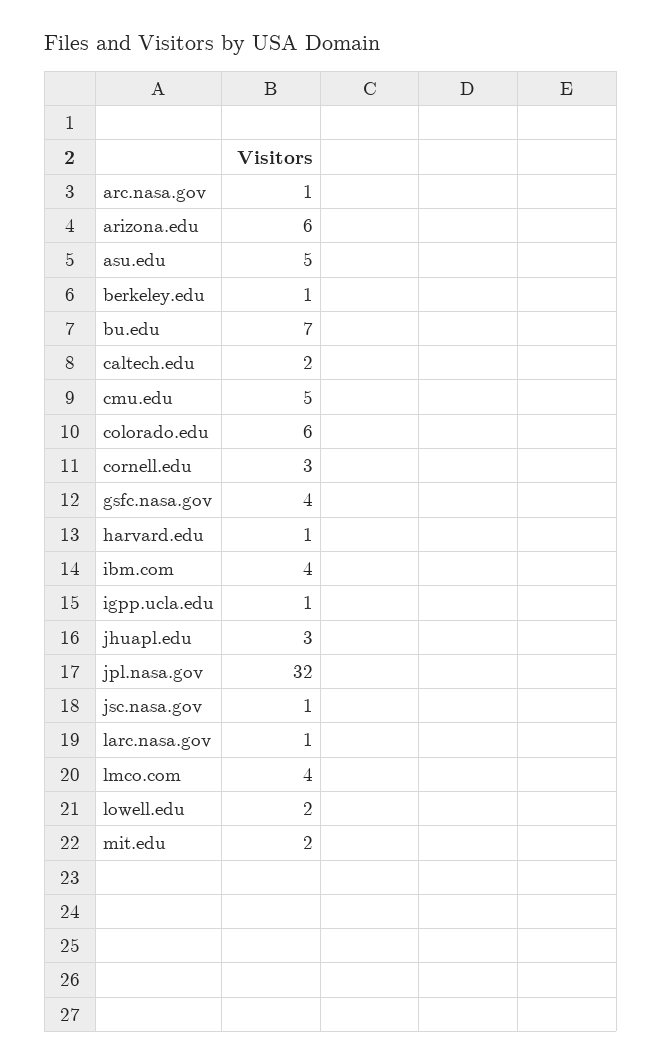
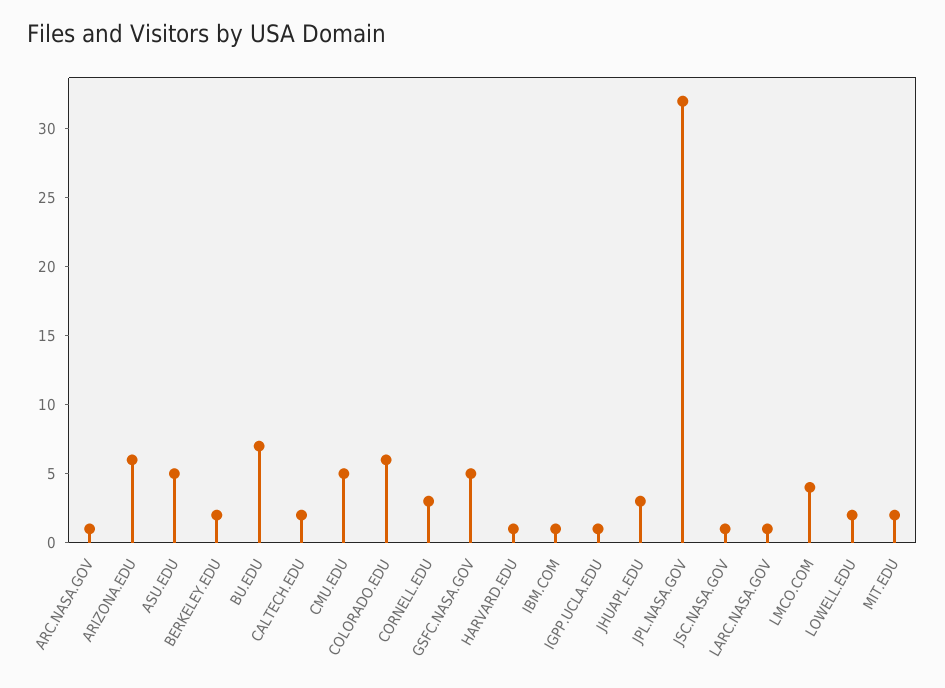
berkeley.edu: 1 -> 2
gsfc.nasa.gov: 4 -> 5
ibm.com: 4 -> 1

